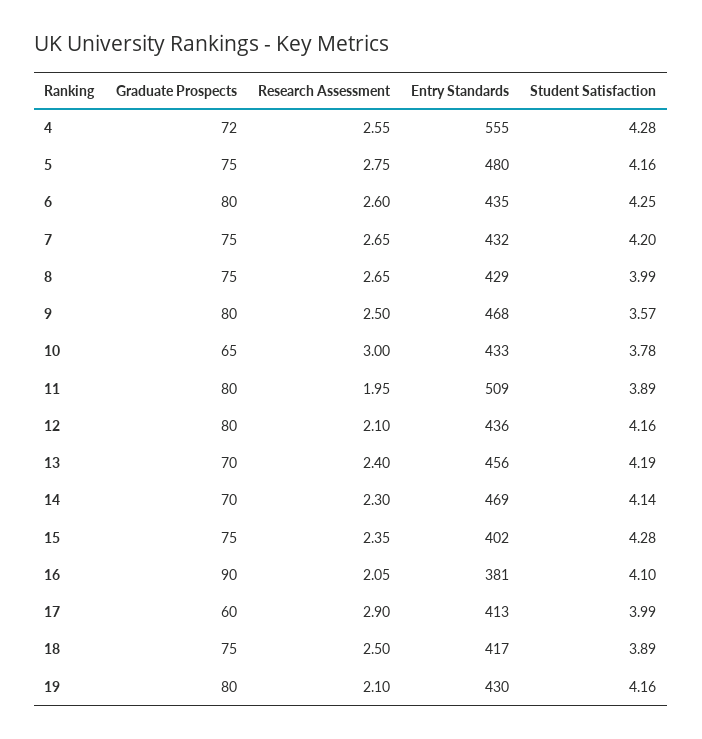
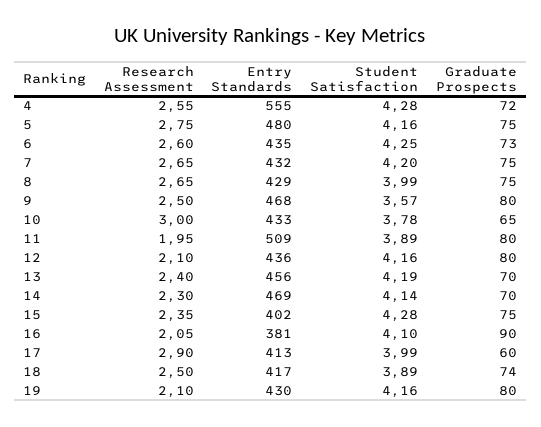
Graduate Prospects, 6: 80 -> 73
Graduate Prospects, 18: 75 -> 74

